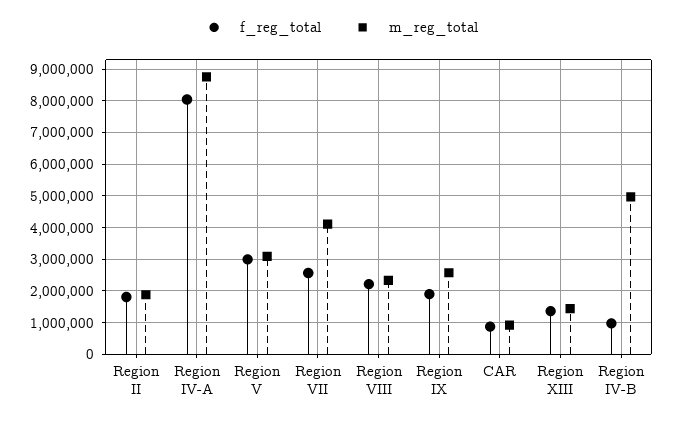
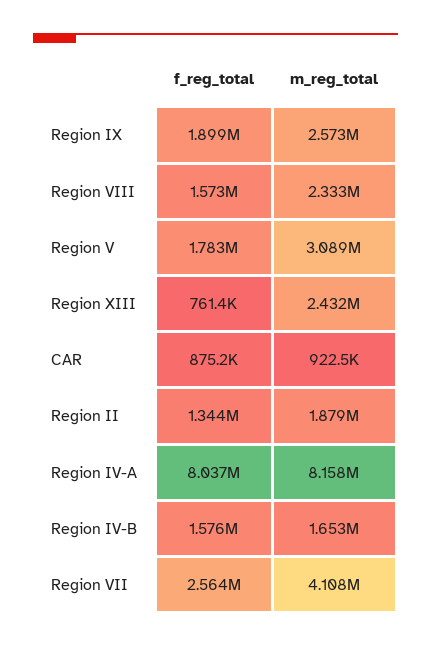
f_reg_total, Region II: 1800000 -> 1344000
m_reg_total, Region IV-A: 8800000 -> 8158000
f_reg_total, Region V: 3000000 -> 1783000
f_reg_total, Region VIII: 2200000 -> 1573000
f_reg_total, Region XIII: 1400000 -> 761400
m_reg_total, Region XIII: 1400000 -> 2432000
f_reg_total, Region IV-B: 1000000 -> 1576000
m_reg_total, Region IV-B: 5000000 -> 1653000

